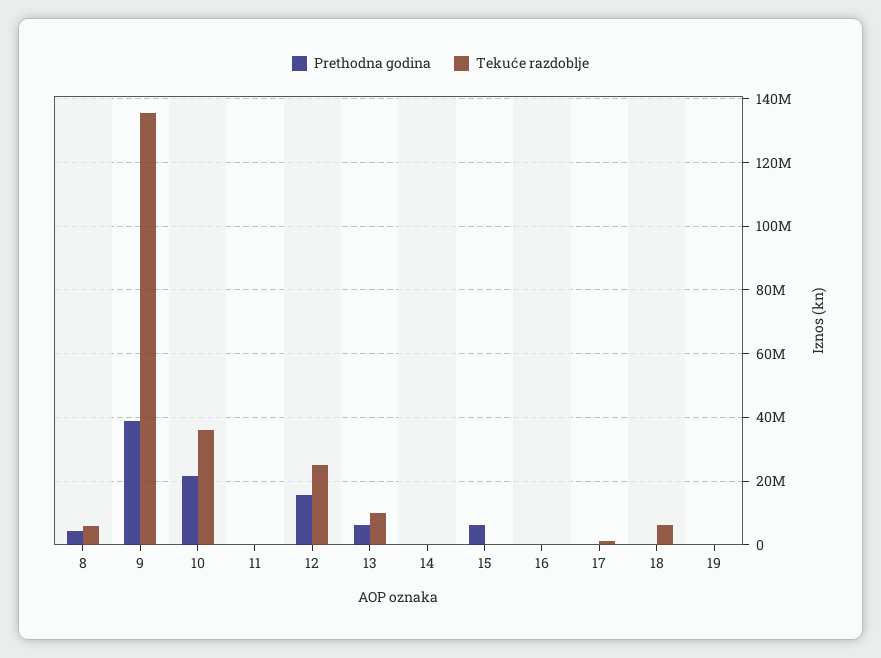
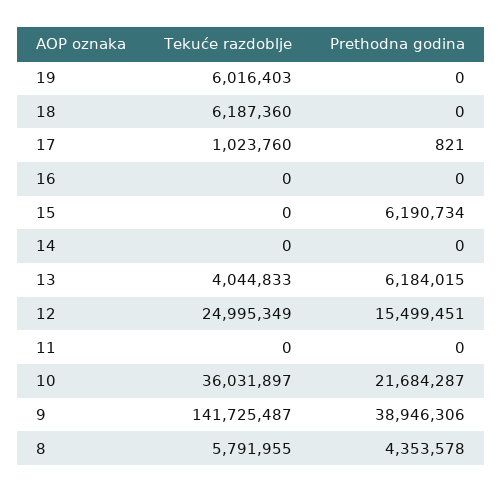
Tekuće razdoblje, 9: 136000000 -> 141725487
Tekuće razdoblje, 13: 10000000 -> 4044833
Tekuće razdoblje, 19: 0 -> 6016403

